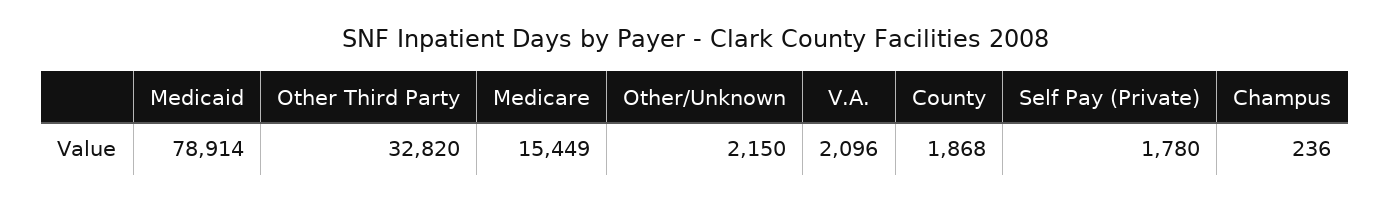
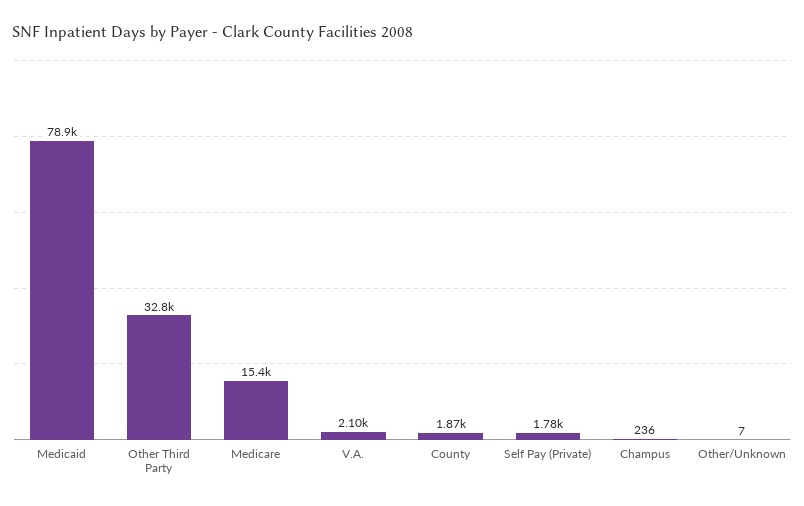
Other/Unknown: 2150 -> 7

